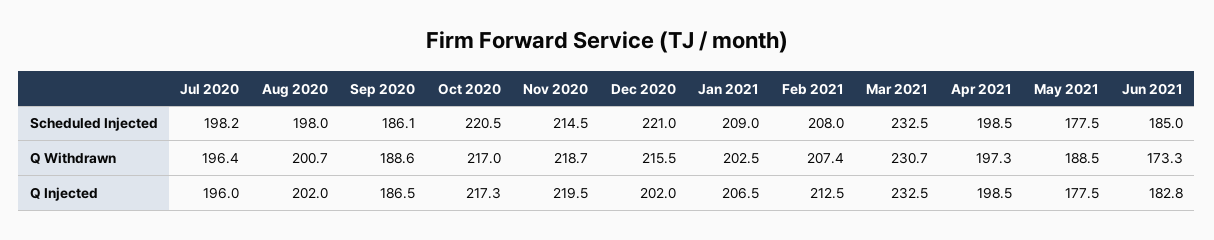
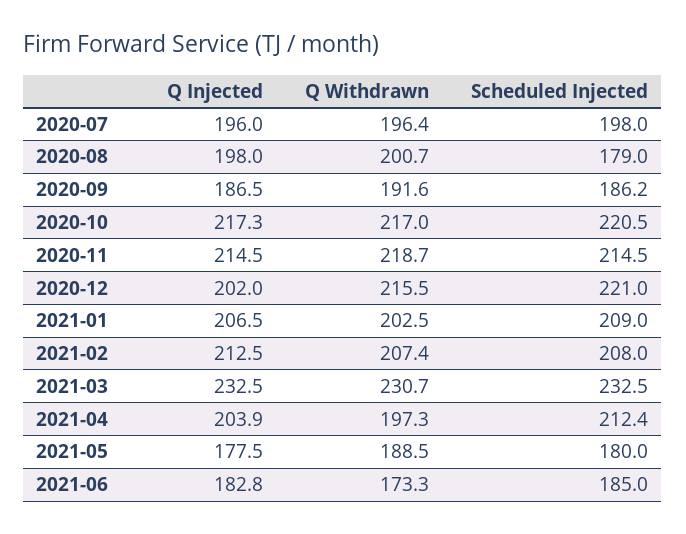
Jul 2020, Scheduled Injected: 198.2 -> 198
Aug 2020, Scheduled Injected: 198 -> 179
Sep 2020, Scheduled Injected: 186.1 -> 186.2
Apr 2021, Scheduled Injected: 198.5 -> 212.4
May 2021, Scheduled Injected: 177.5 -> 180
Sep 2020, Q Withdrawn: 188.6 -> 191.6
Aug 2020, Q Injected: 202 -> 198
Nov 2020, Q Injected: 219.5 -> 214.5
Apr 2021, Q Injected: 198.5 -> 203.9

